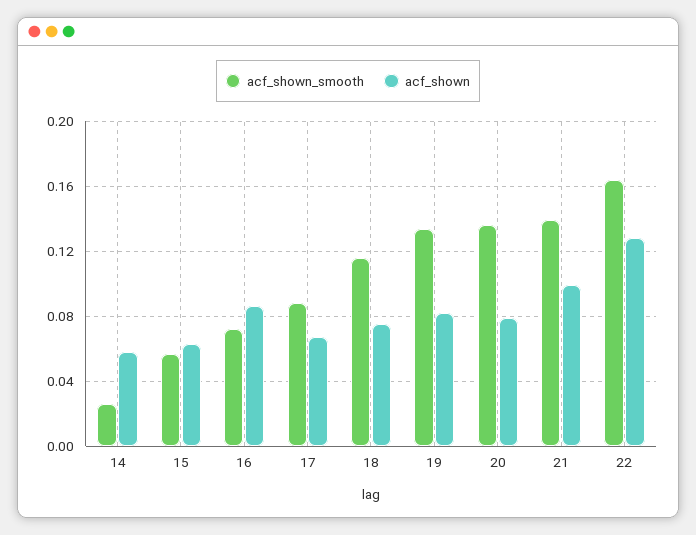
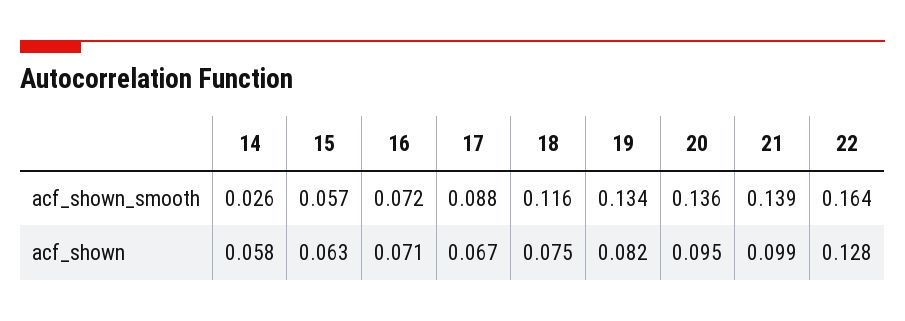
acf_shown, 16: 0.085 -> 0.071
acf_shown, 20: 0.08 -> 0.095

